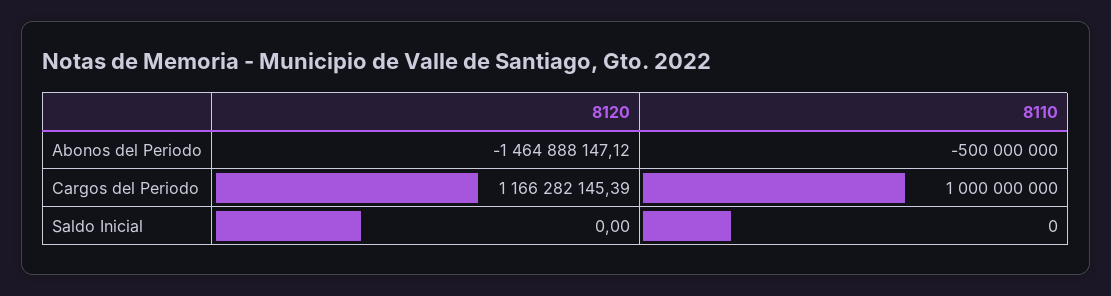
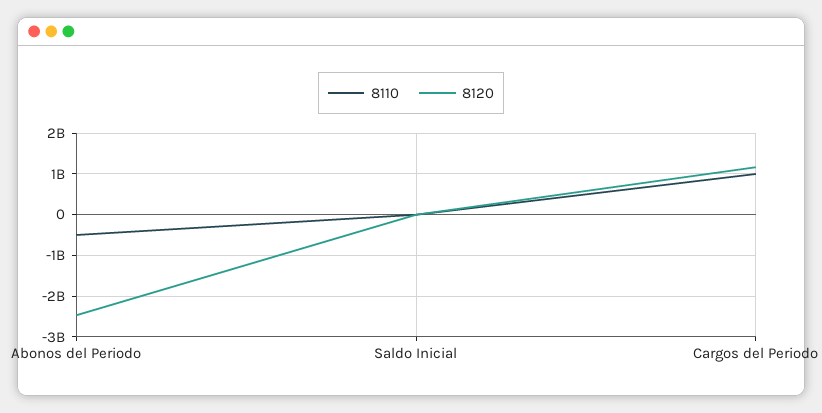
8120, Abonos del Periodo: -1464888147.12 -> -2400000000

